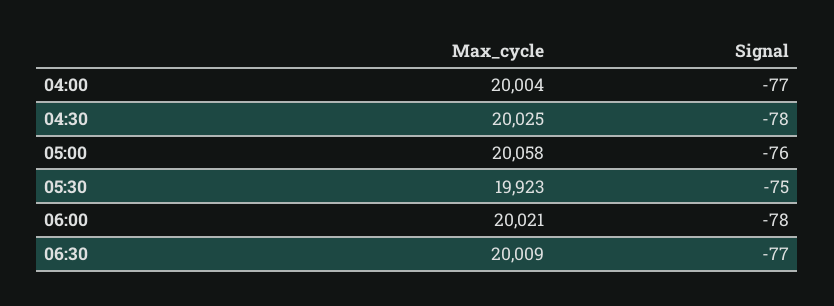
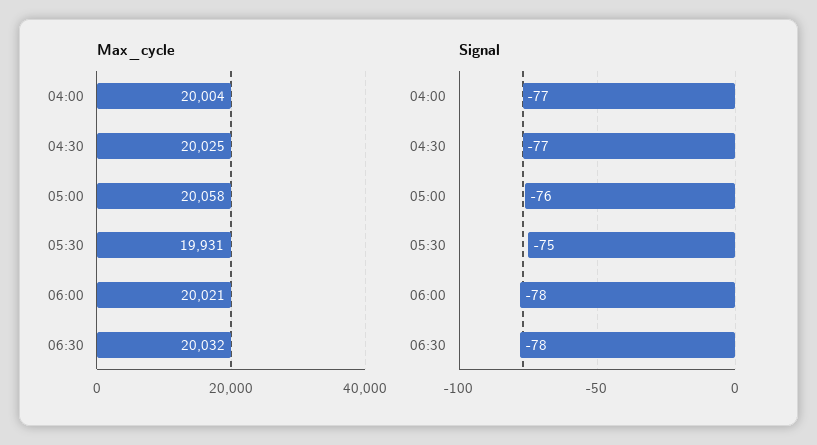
Signal, 04:30: -78 -> -77
Max_cycle, 05:30: 19923 -> 19931
Max_cycle, 06:30: 20009 -> 20032
Signal, 06:30: -77 -> -78

